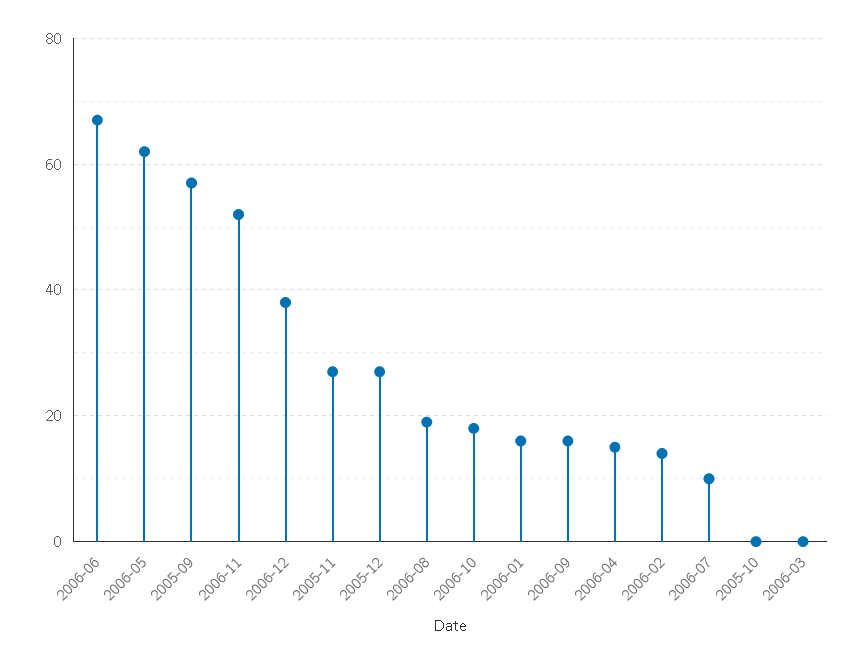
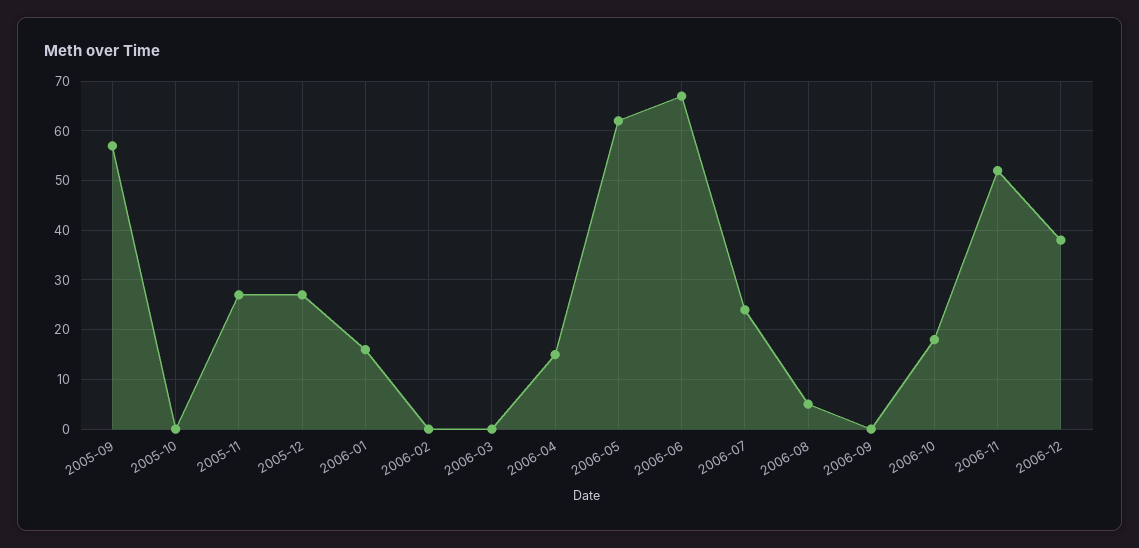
2006-08: 20 -> 5
2006-09: 15 -> 0
2006-02: 15 -> 0
2006-07: 10 -> 25

